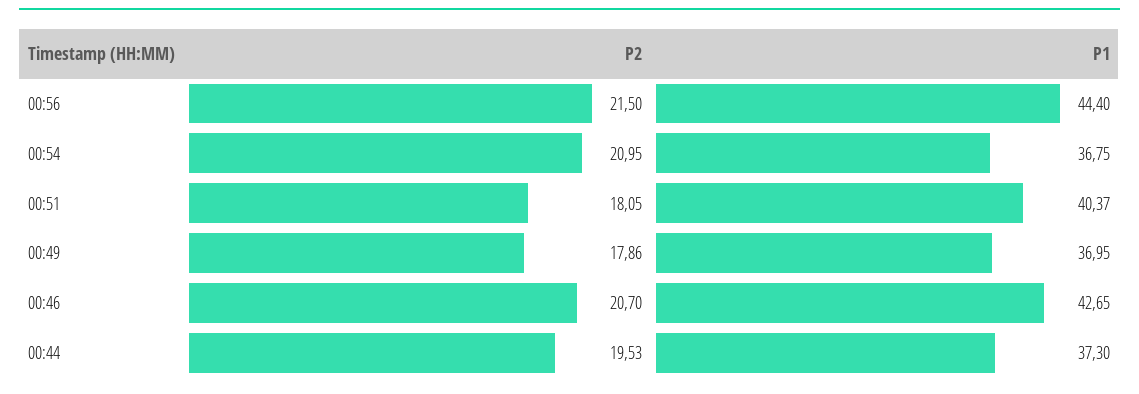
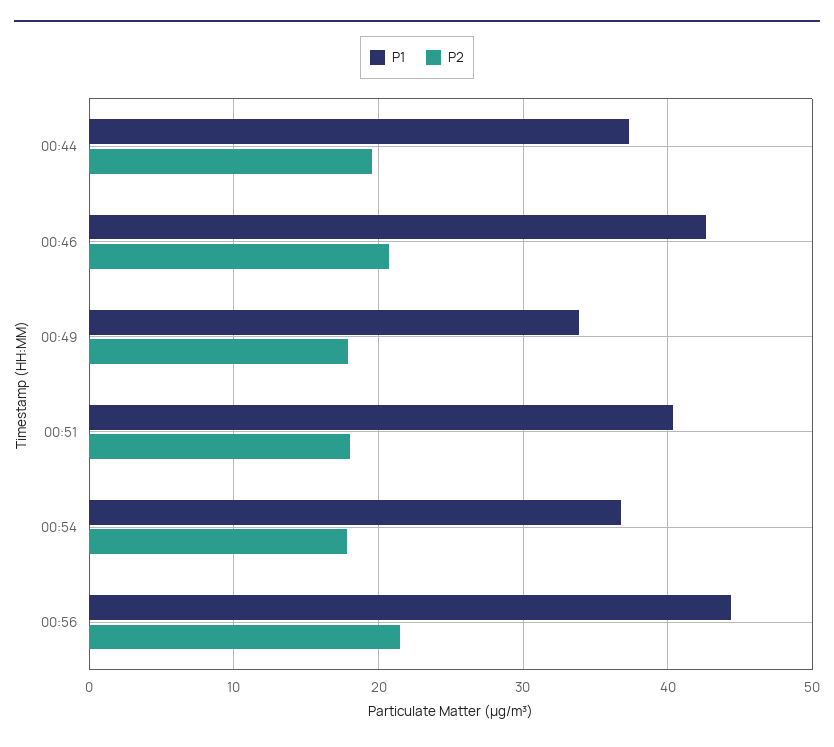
P2, 00:54: 20.95 -> 18
P1, 00:49: 36.95 -> 34

